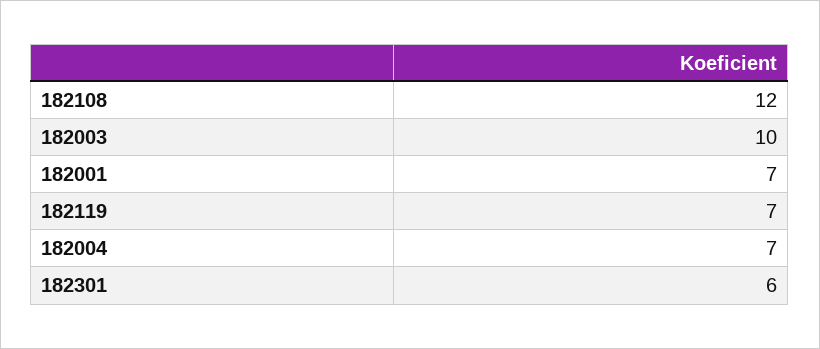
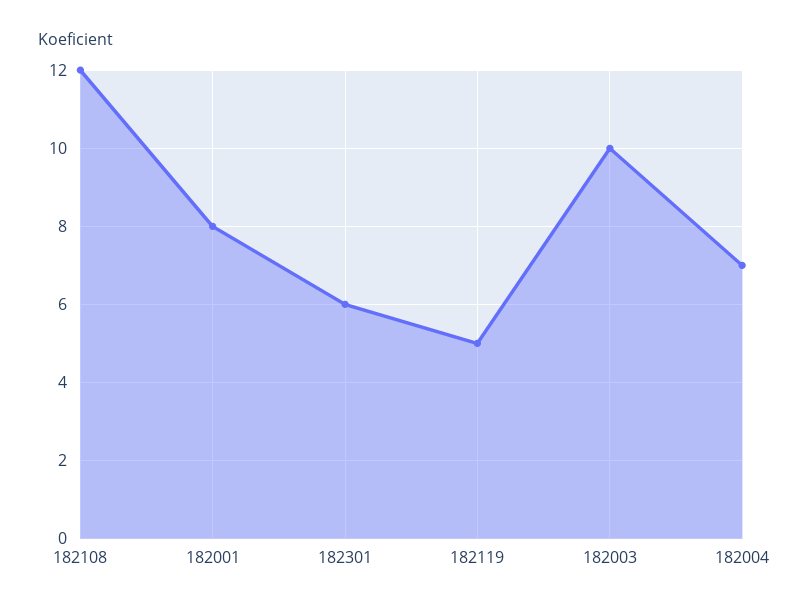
182001: 7 -> 8
182119: 7 -> 5

